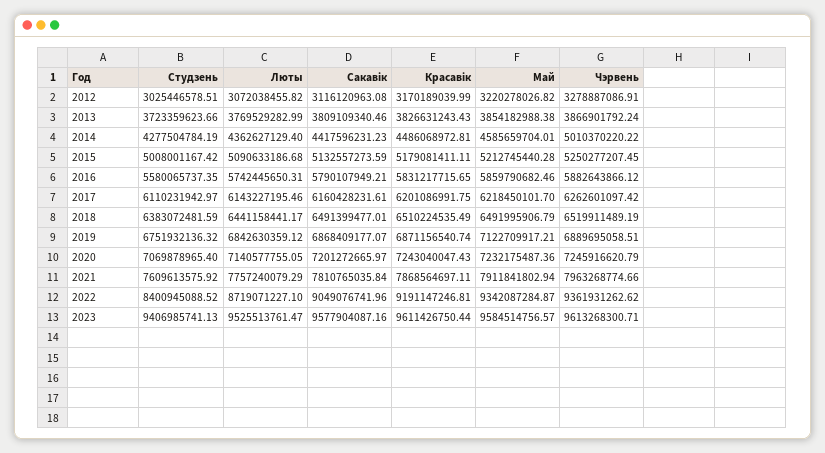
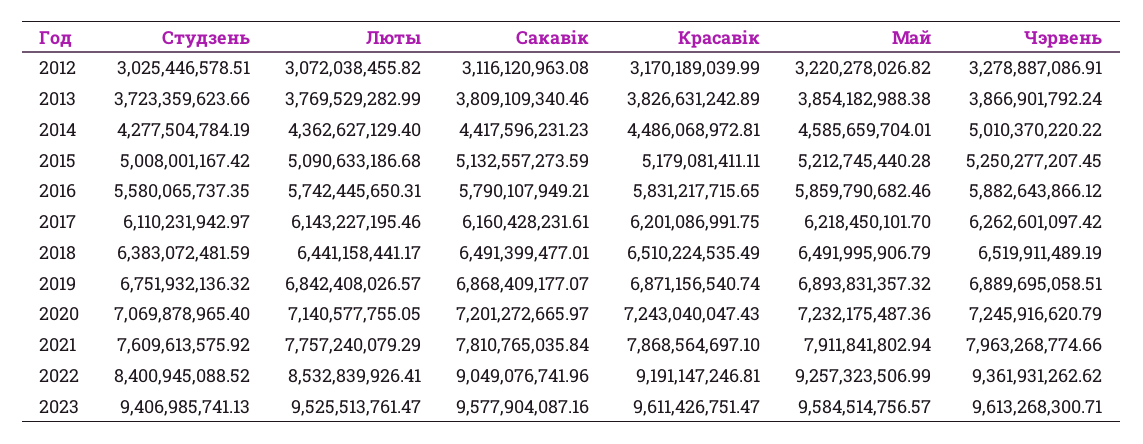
Красавік, 2013: 3826631243.43 -> 3826631242.89
Люты, 2019: 6842630359.12 -> 6842408026.57
Май, 2019: 7122709917.21 -> 6893831357.32
Красавік, 2021: 7868564697.11 -> 7868564697.1
Люты, 2022: 8719071227.1 -> 8532839926.41
Май, 2022: 9342087284.87 -> 9257323506.99
Красавік, 2023: 9611426750.44 -> 9611426751.47

